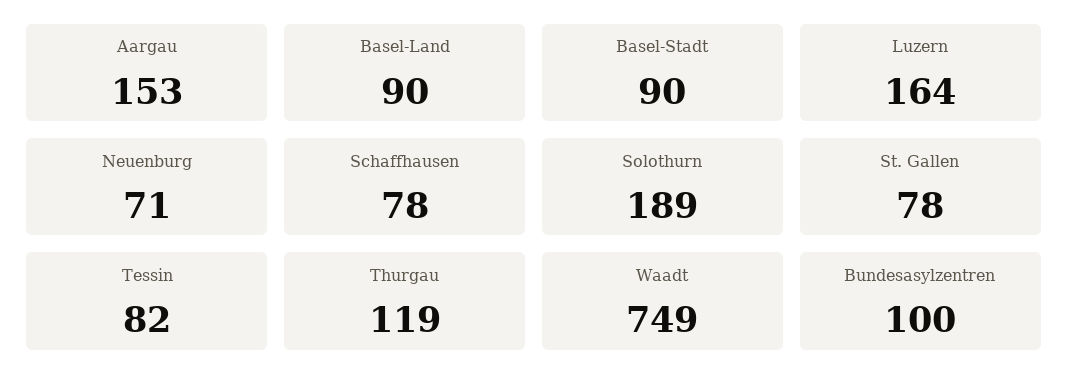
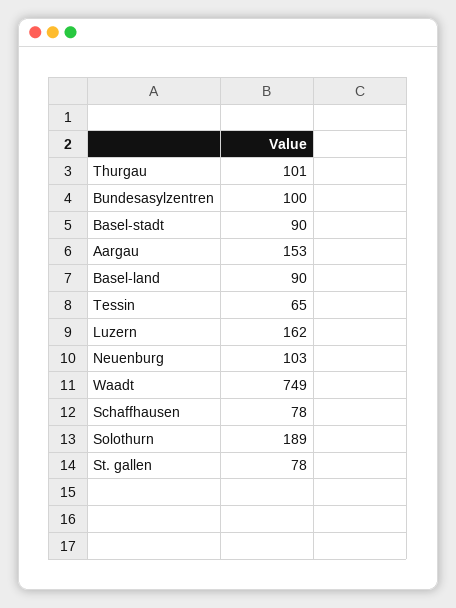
Luzern: 164 -> 162
Neuenburg: 71 -> 103
Tessin: 82 -> 65
Thurgau: 119 -> 101

